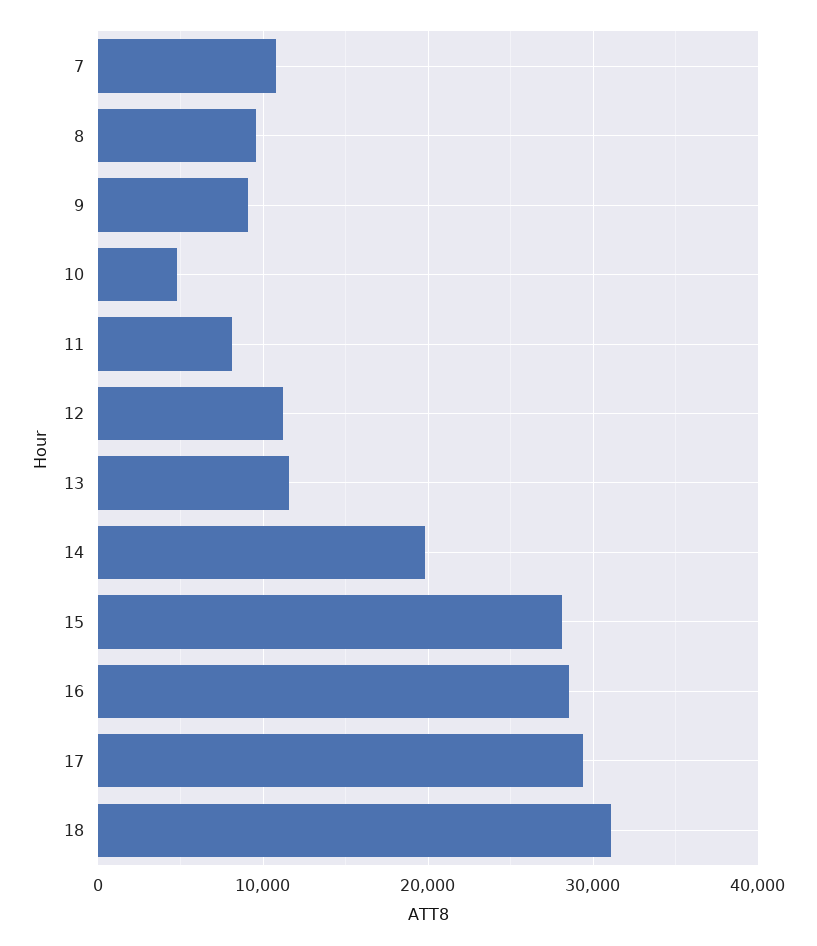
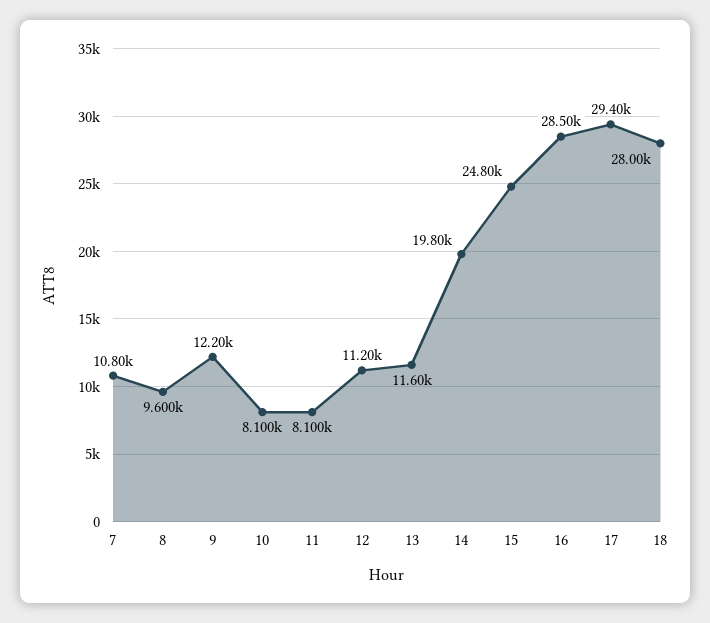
9: 9000 -> 12200
10: 5000 -> 8100
15: 28000 -> 24800
18: 31000 -> 28000

